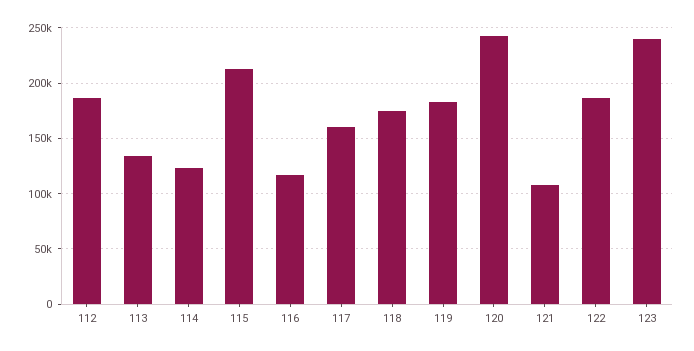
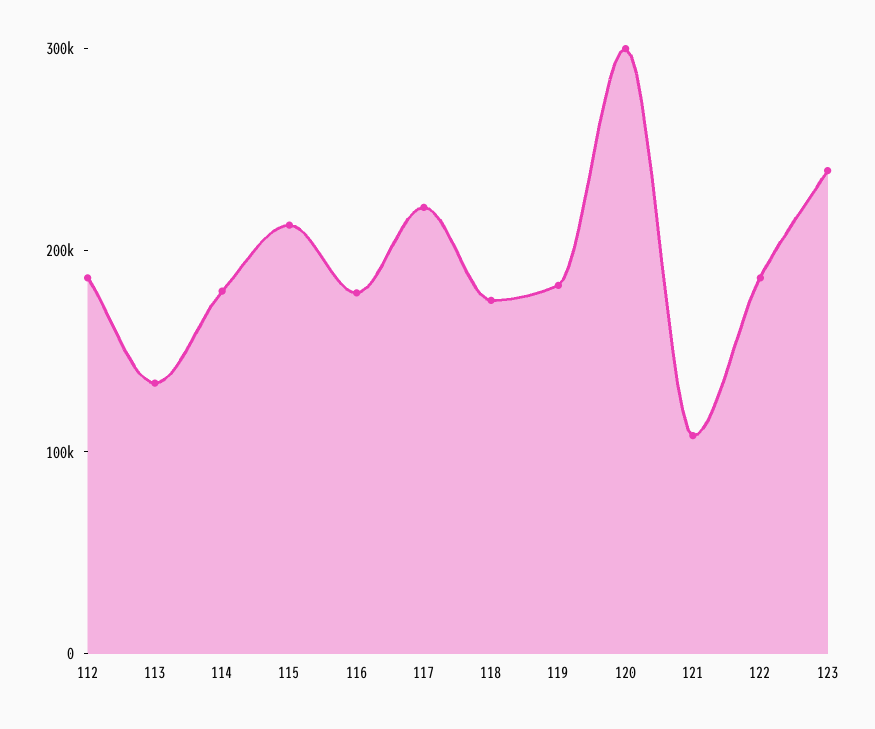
114: 120000 -> 180000
116: 120000 -> 180000
117: 160000 -> 220000
120: 240000 -> 300000

